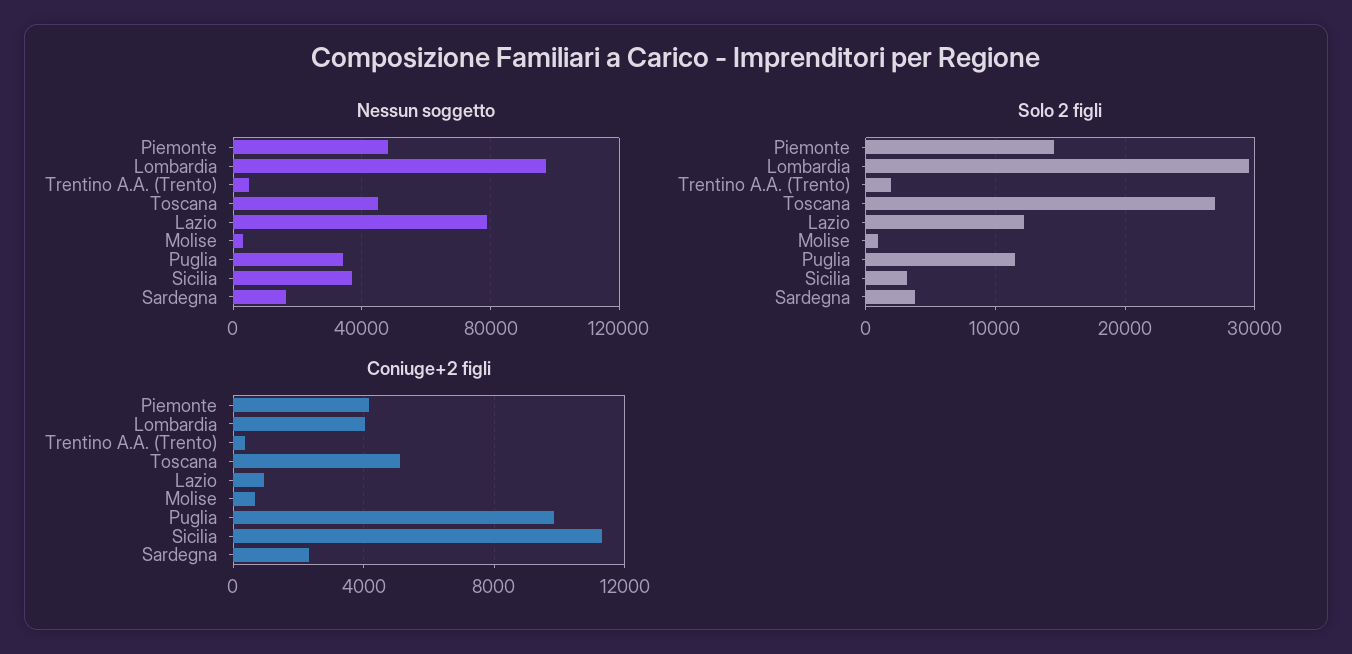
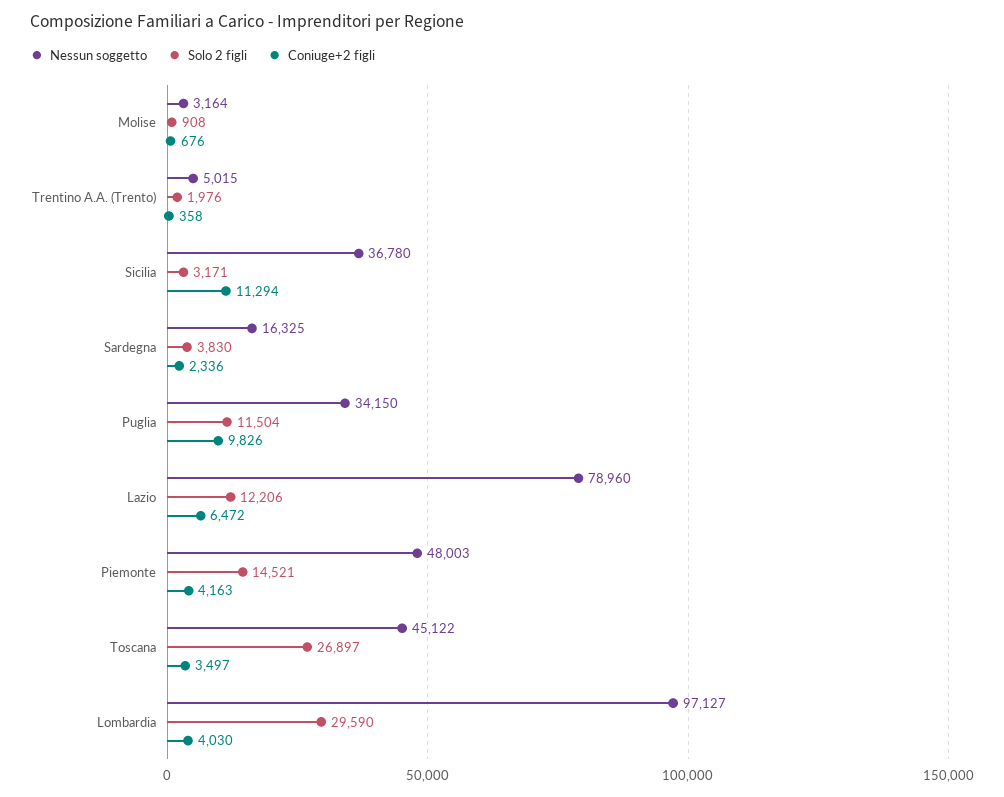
Coniuge+2 figli, Toscana: 5000 -> 3497
Coniuge+2 figli, Lazio: 1000 -> 6472

